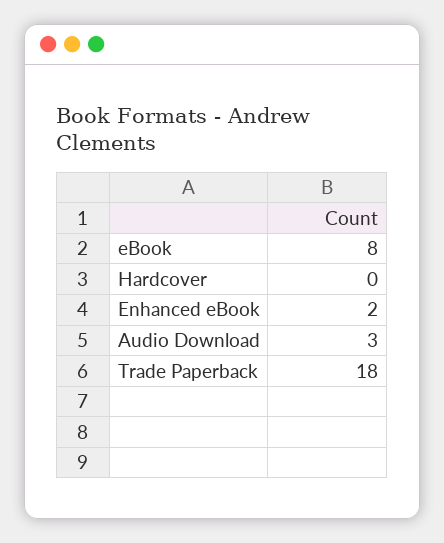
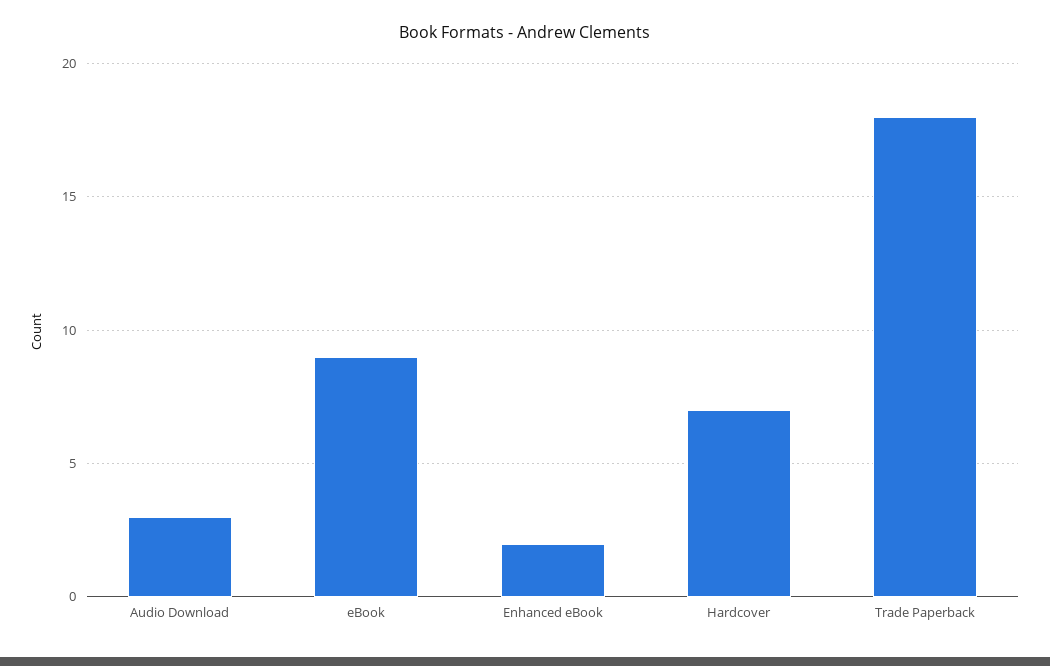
eBook: 8 -> 9
Hardcover: 0 -> 7

